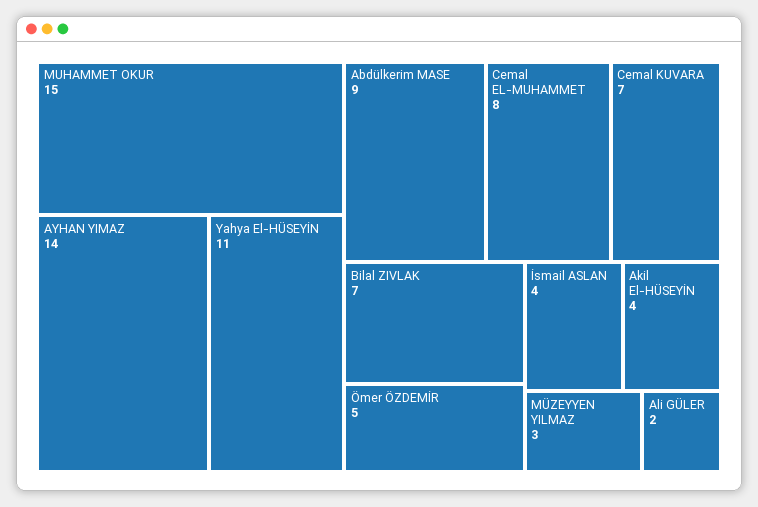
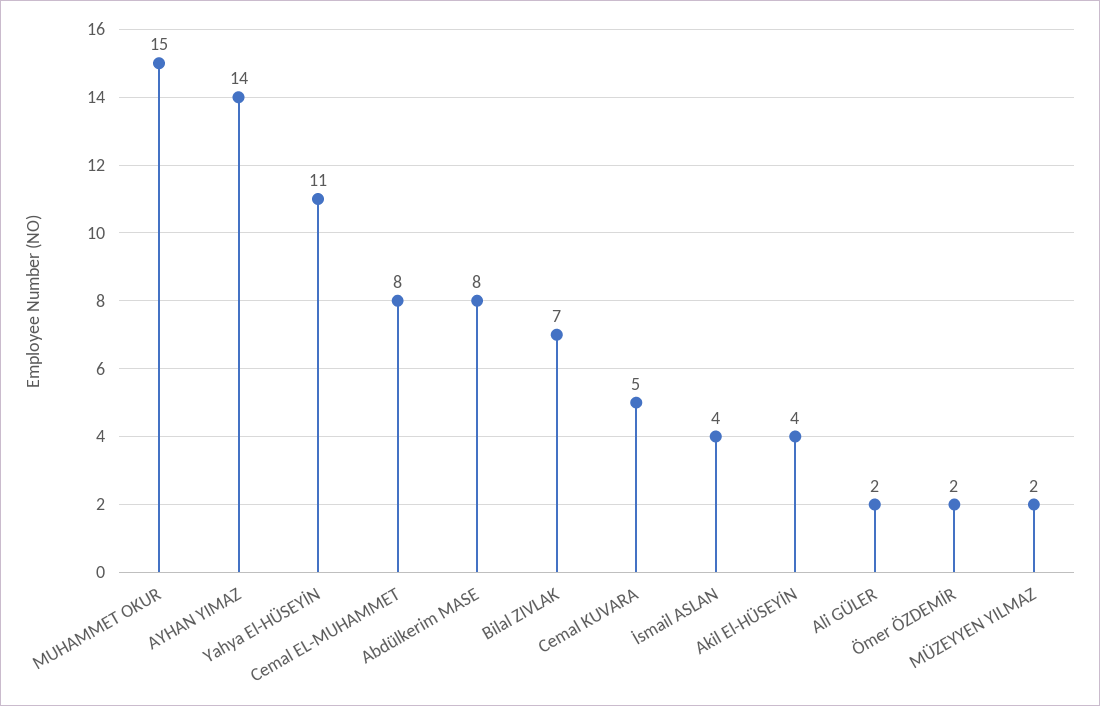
Abdülkerim MASE: 9 -> 8
Cemal KUVARA: 7 -> 5
Ömer ÖZDEMİR: 5 -> 2
MÜZEYYEN YILMAZ: 3 -> 2

